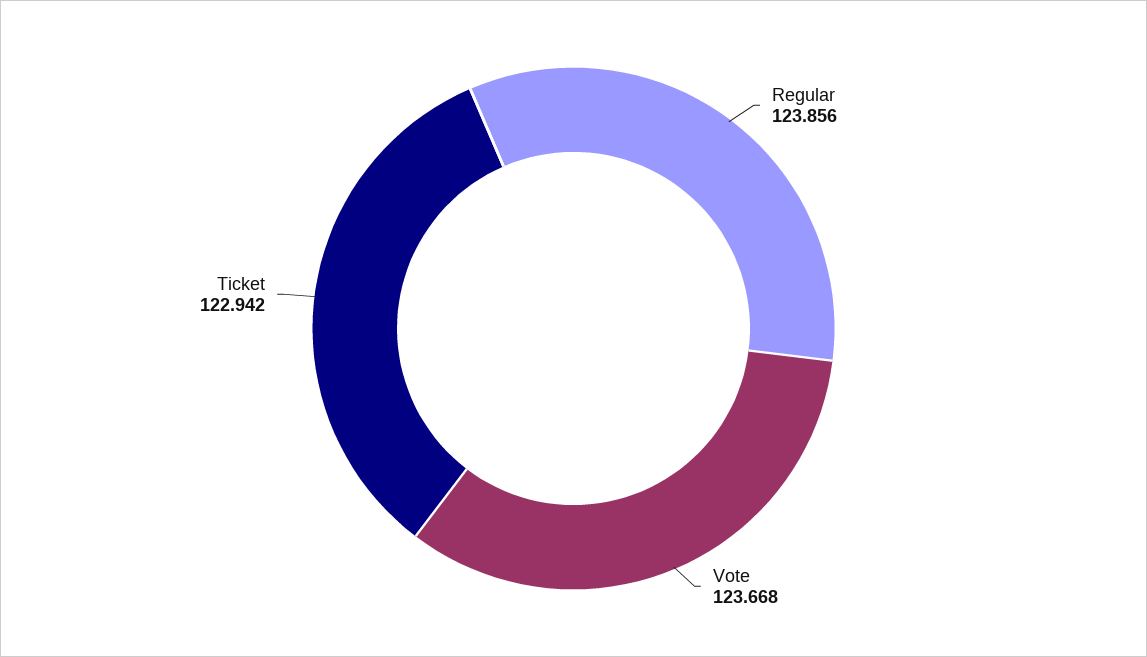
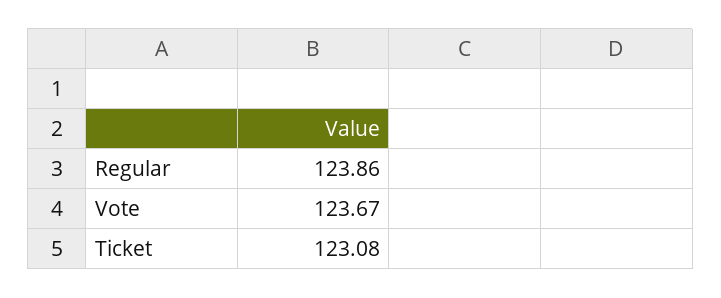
Ticket: 122.942 -> 123.08

